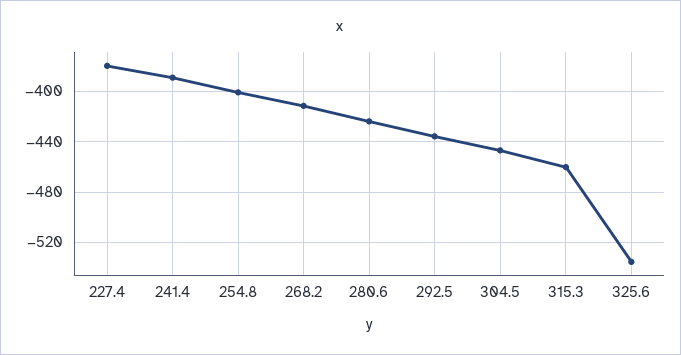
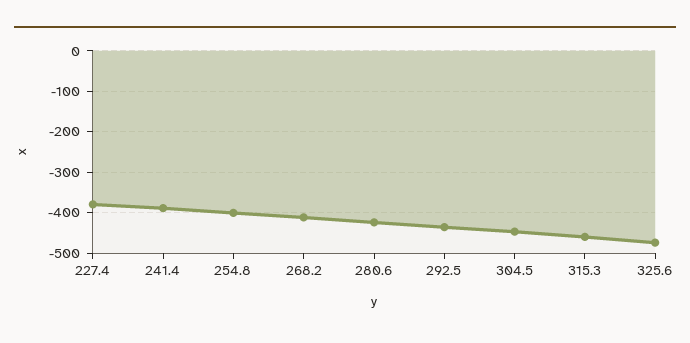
325.6: -535 -> -480

